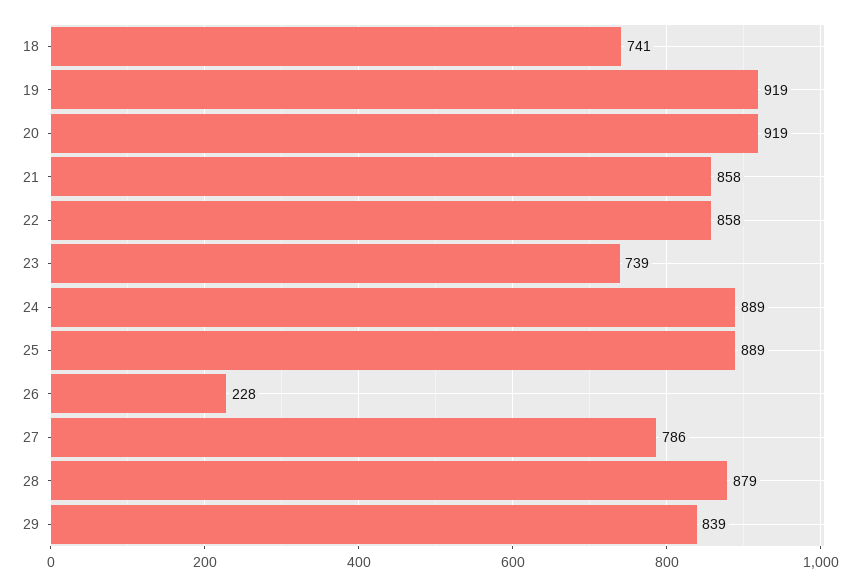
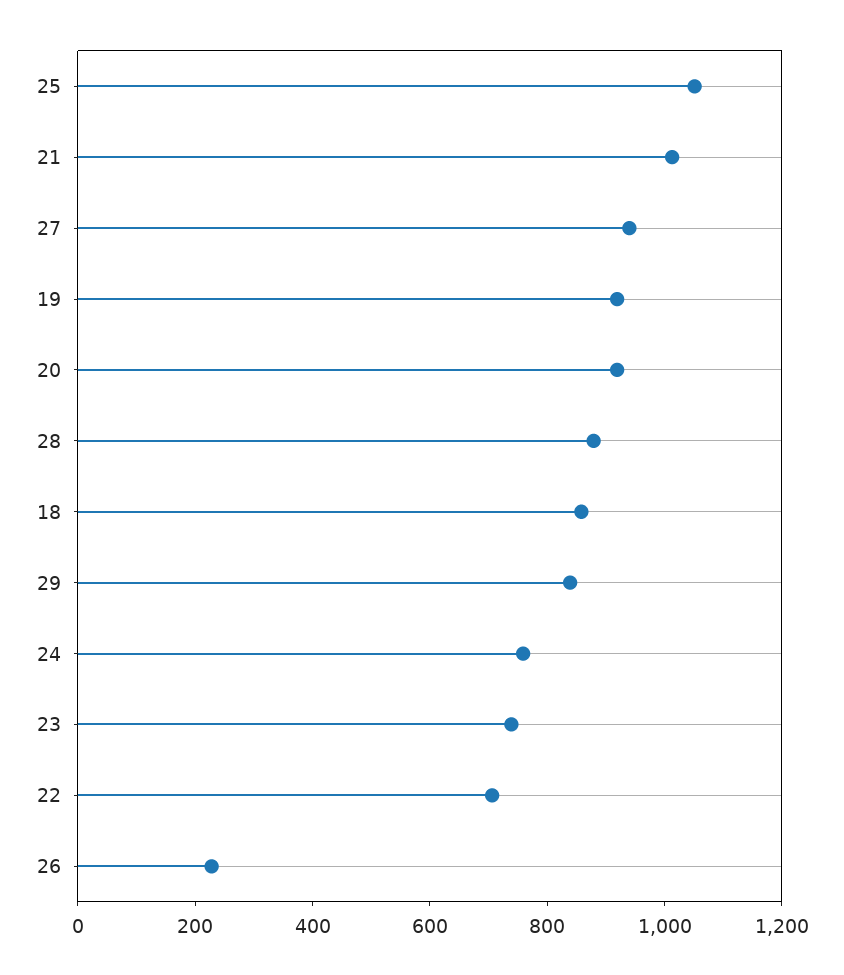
18: 741 -> 850
21: 858 -> 1000
22: 858 -> 700
24: 889 -> 750
25: 889 -> 1050
27: 786 -> 950

